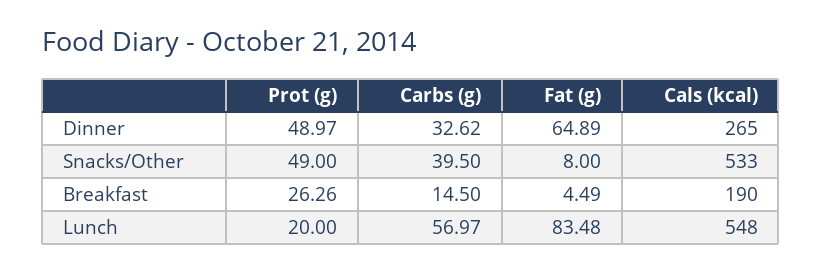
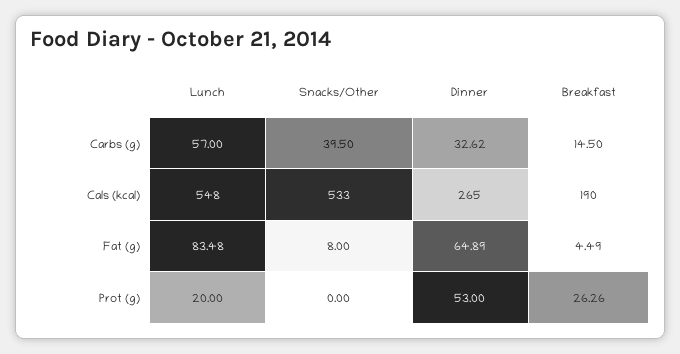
Prot (g), Dinner: 48.97 -> 53
Prot (g), Snacks/Other: 49 -> 0
Carbs (g), Lunch: 56.97 -> 57

